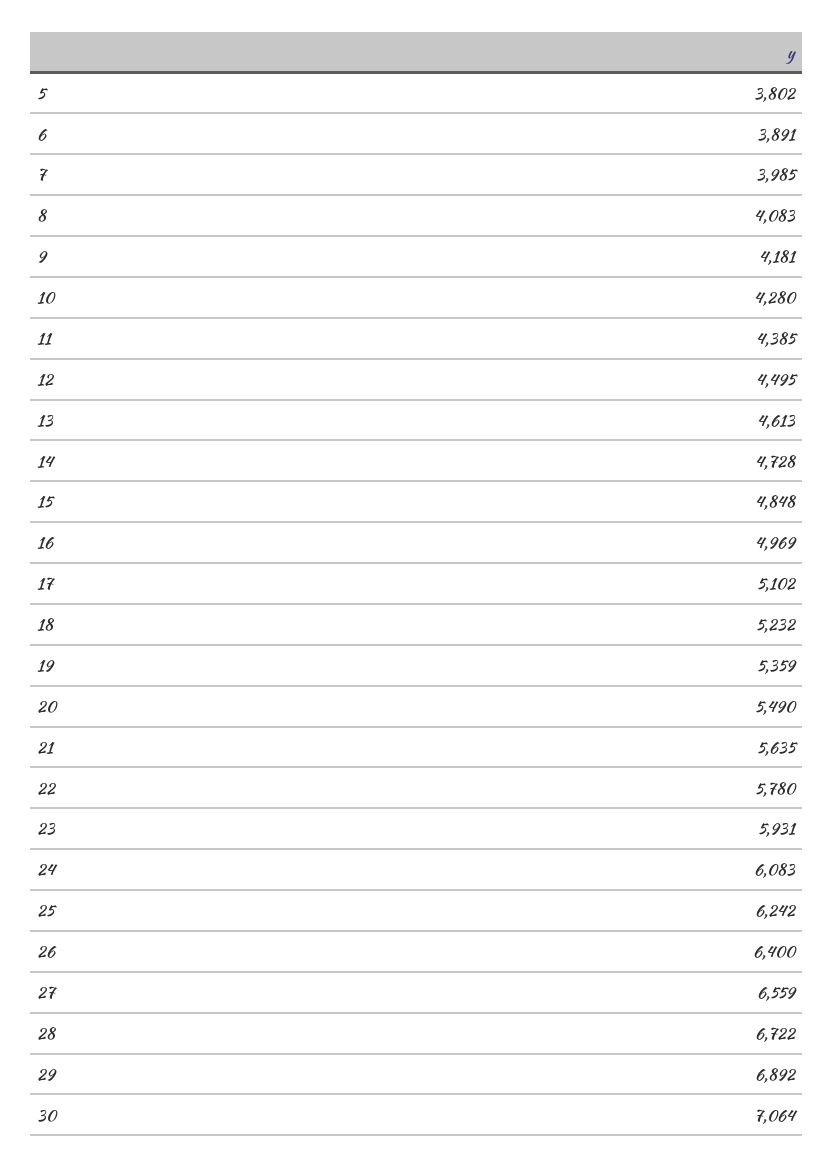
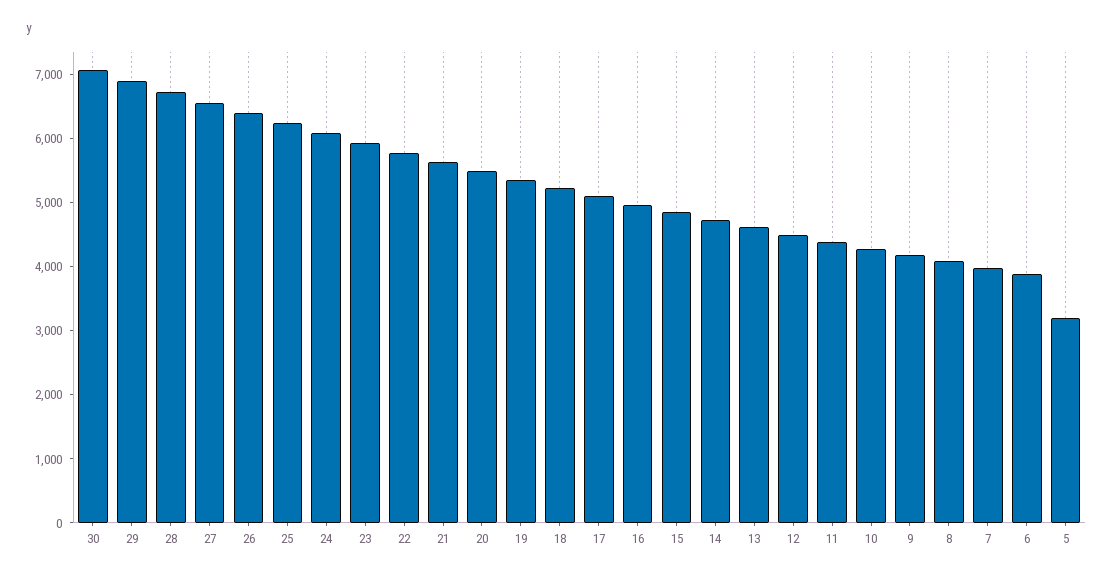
5: 3802 -> 3200

